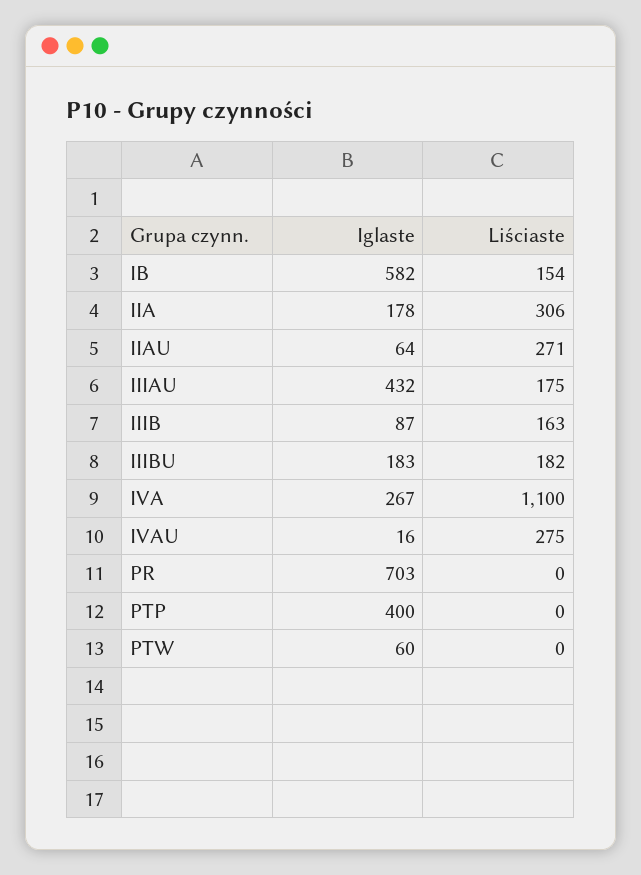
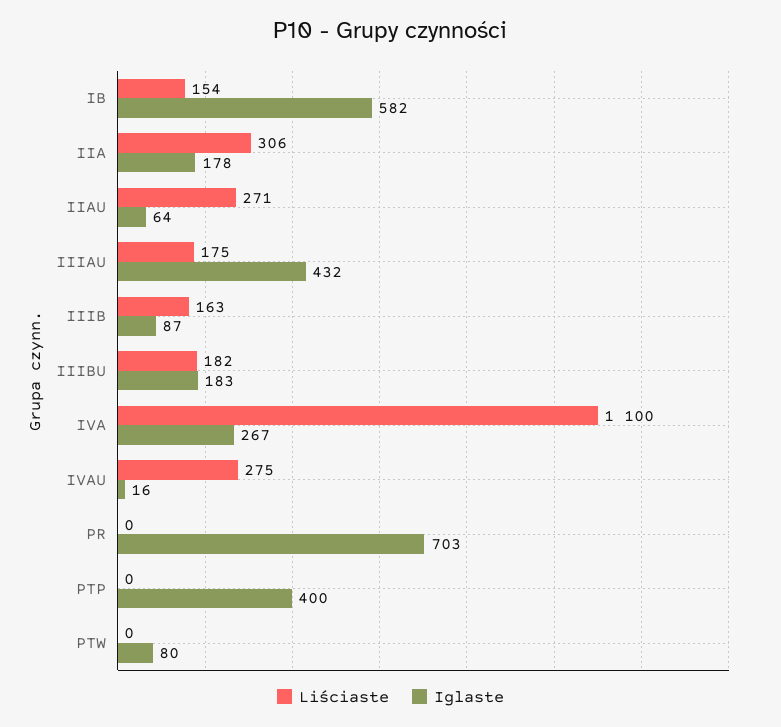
Iglaste, PTW: 60 -> 80

